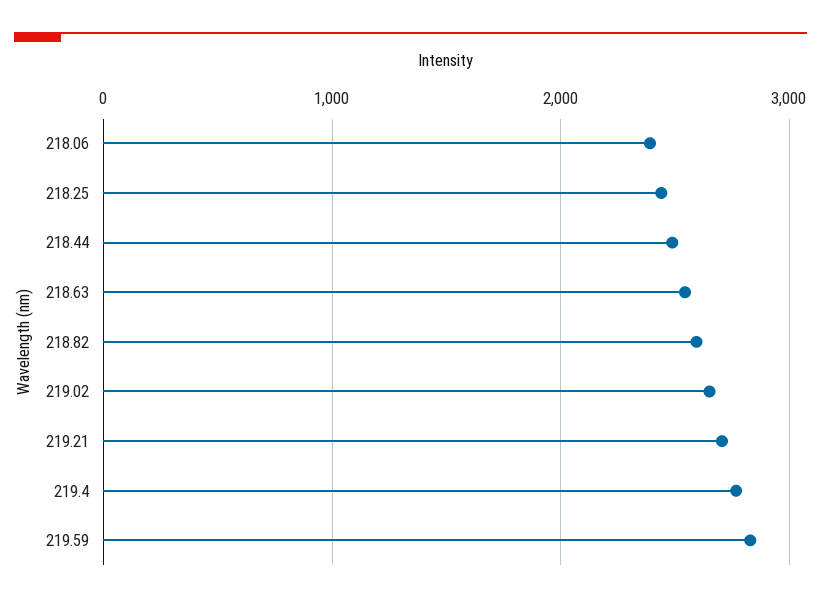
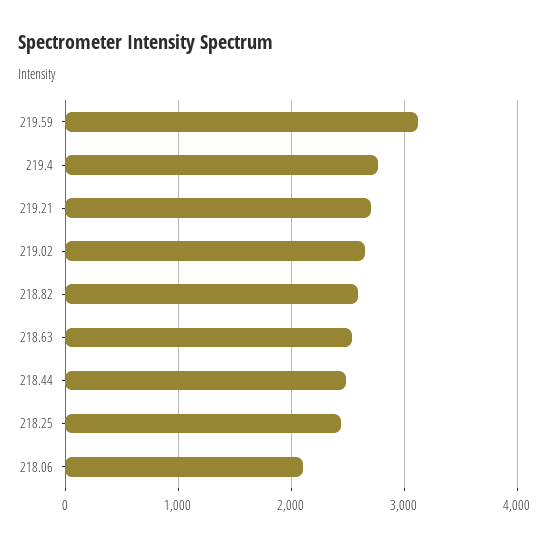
218.06: 2400 -> 2100
219.59: 2800 -> 3100

